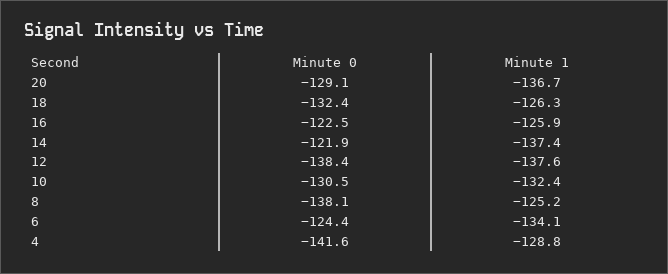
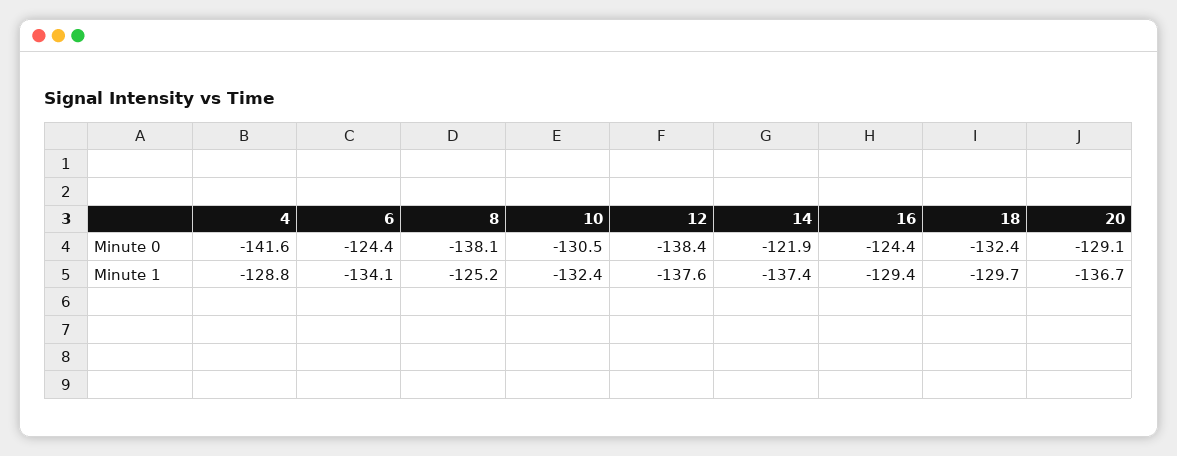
Minute 1, 18: -126.3 -> -129.7
Minute 0, 16: -122.5 -> -124.4
Minute 1, 16: -125.9 -> -129.4

